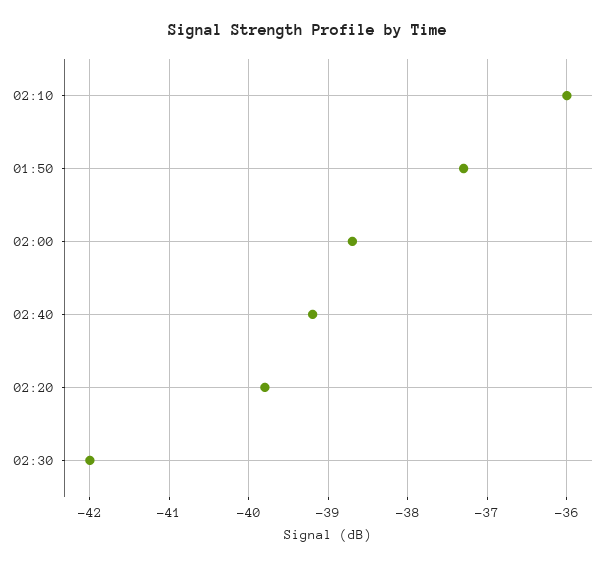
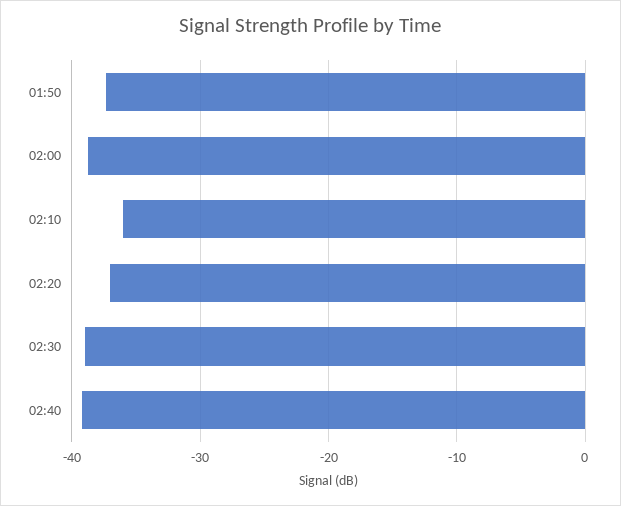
02:20: -39.8 -> -37
02:30: -42 -> -39

